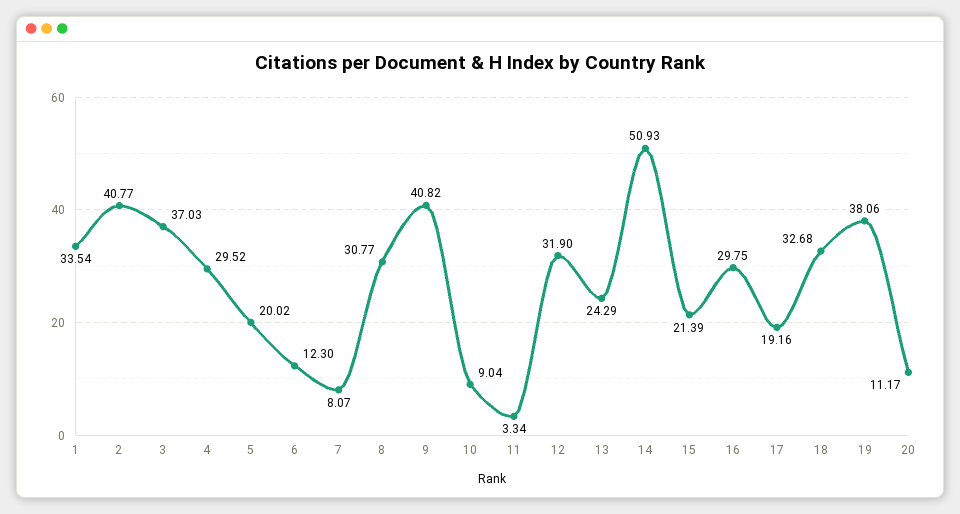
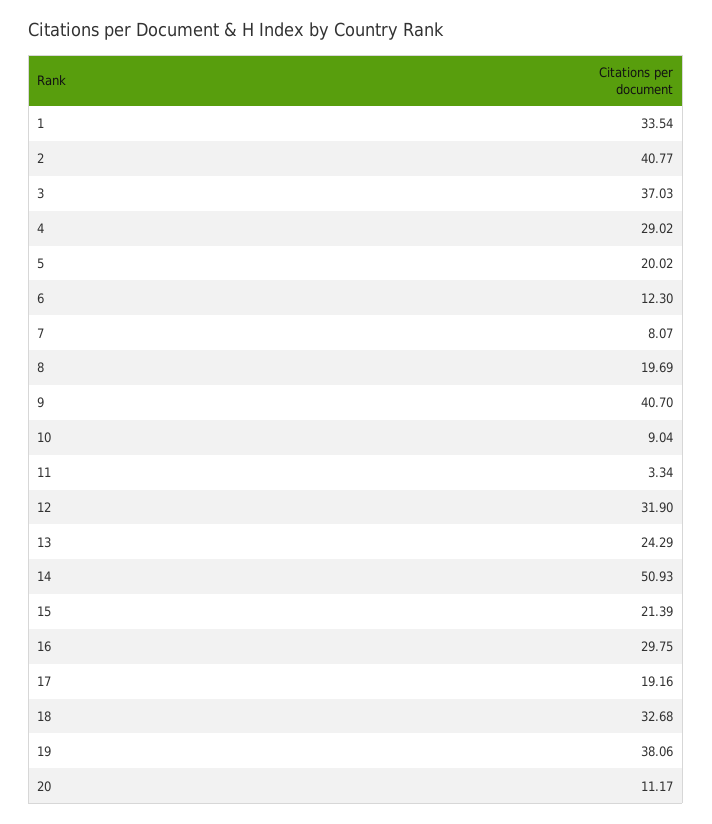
4: 29.52 -> 29.02
8: 30.77 -> 19.69
9: 40.82 -> 40.7

